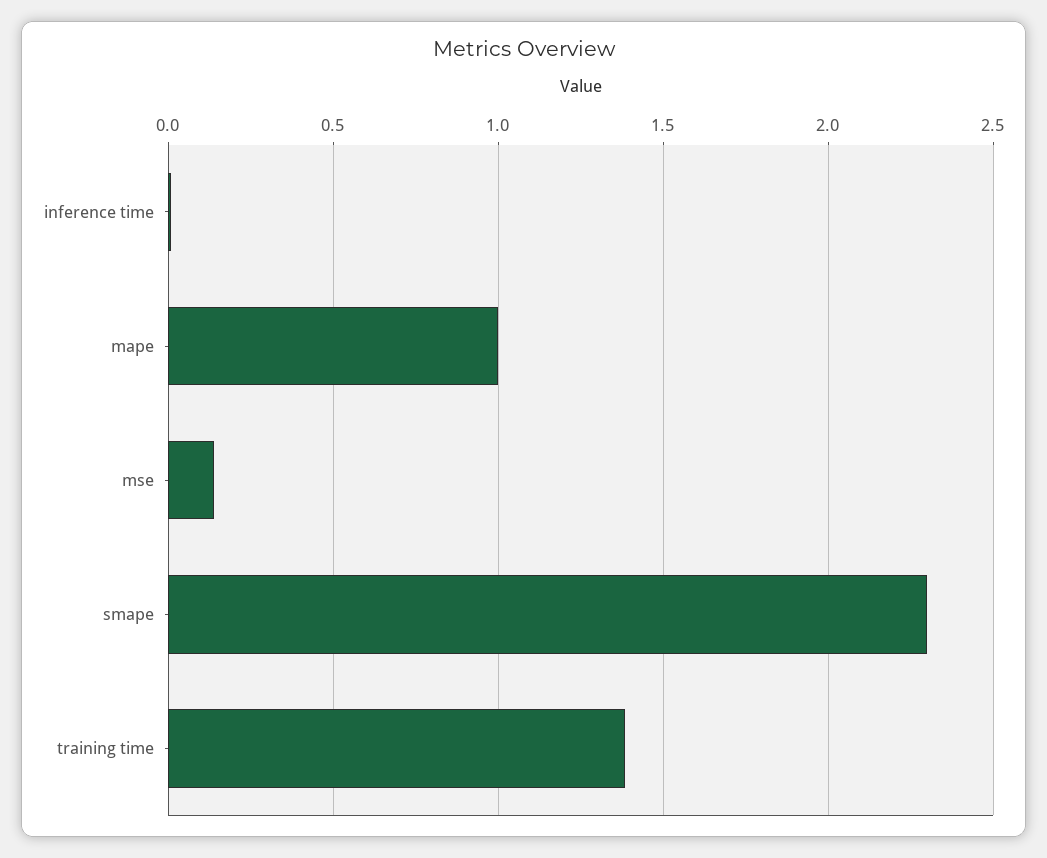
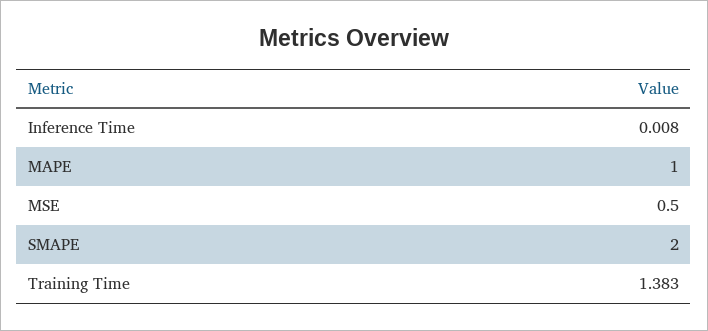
mse: 0.15 -> 0.5
smape: 2.3 -> 2

